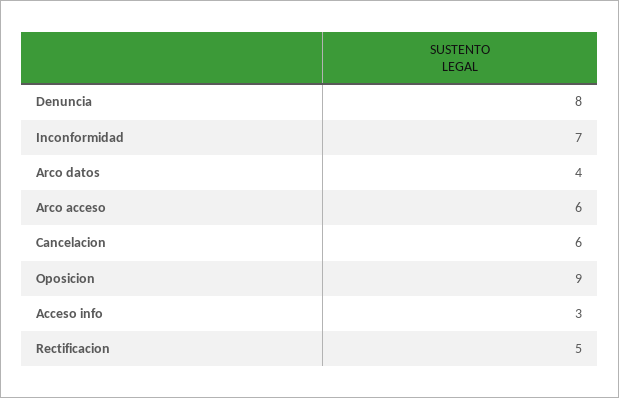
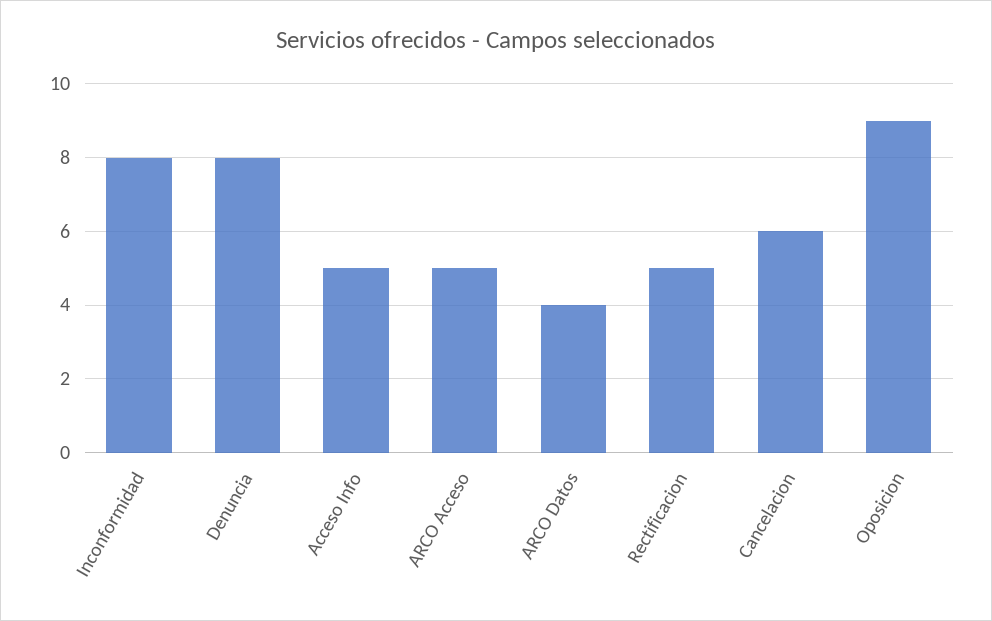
Inconformidad: 7 -> 8
Arco acceso: 6 -> 5
Acceso info: 3 -> 5

